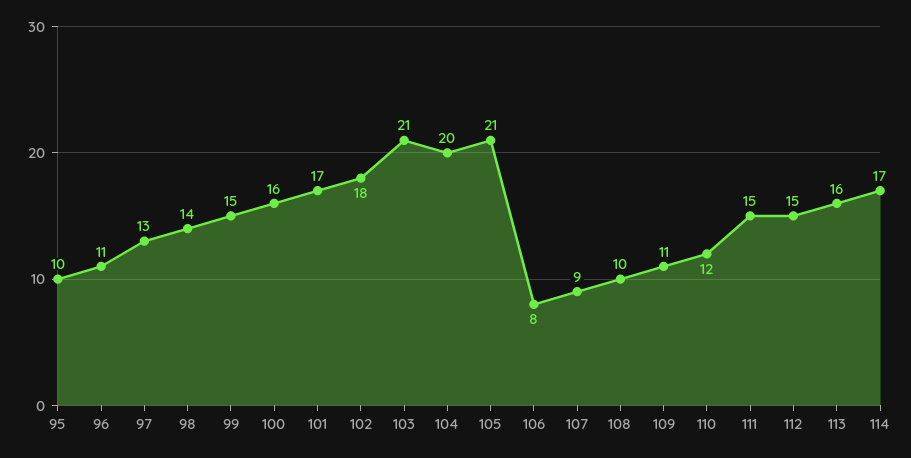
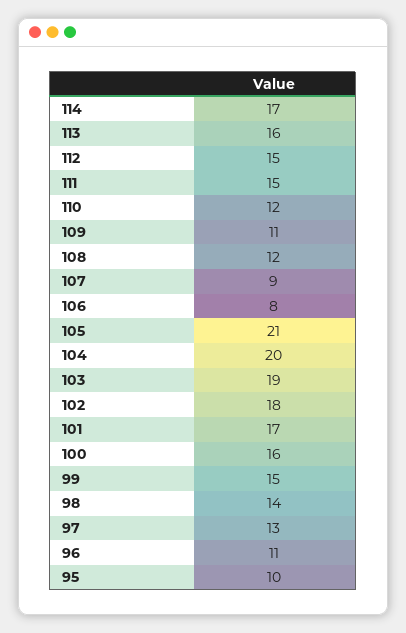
103: 21 -> 19
108: 10 -> 12

